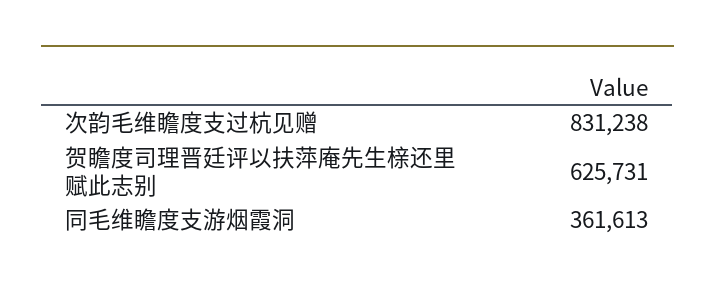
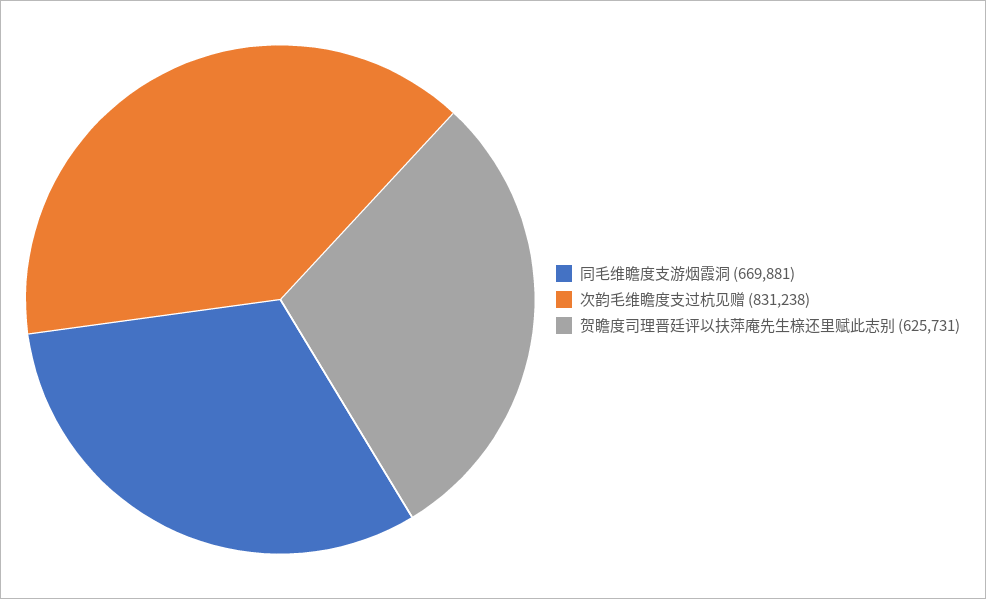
同毛维瞻度支游烟霞洞: 361613 -> 669881

